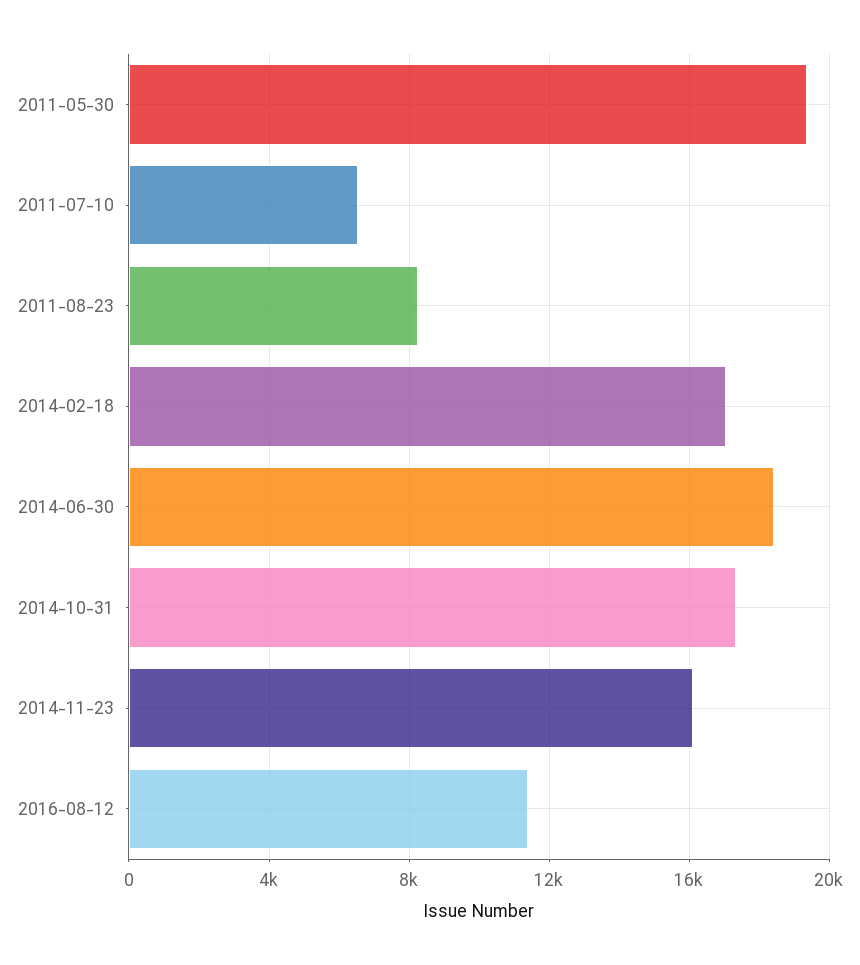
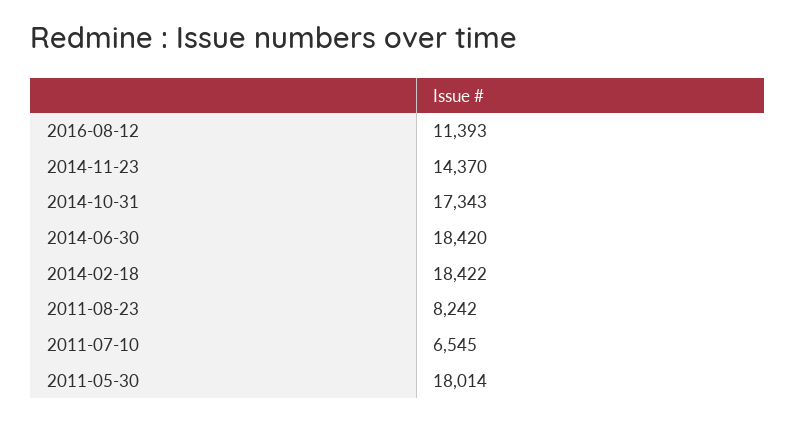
2011-05-30: 19500 -> 18014
2014-02-18: 17000 -> 18422
2014-11-23: 16000 -> 14370

